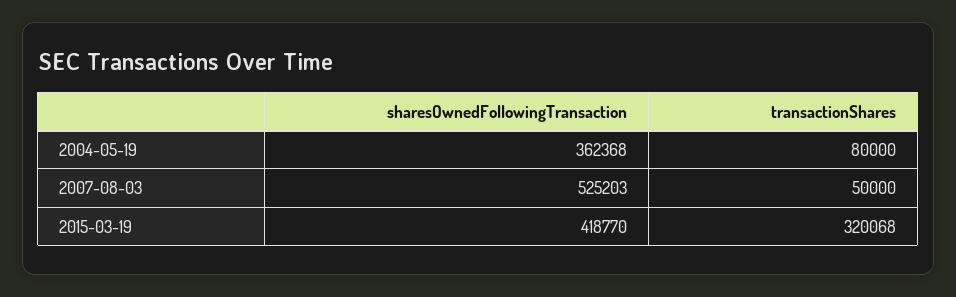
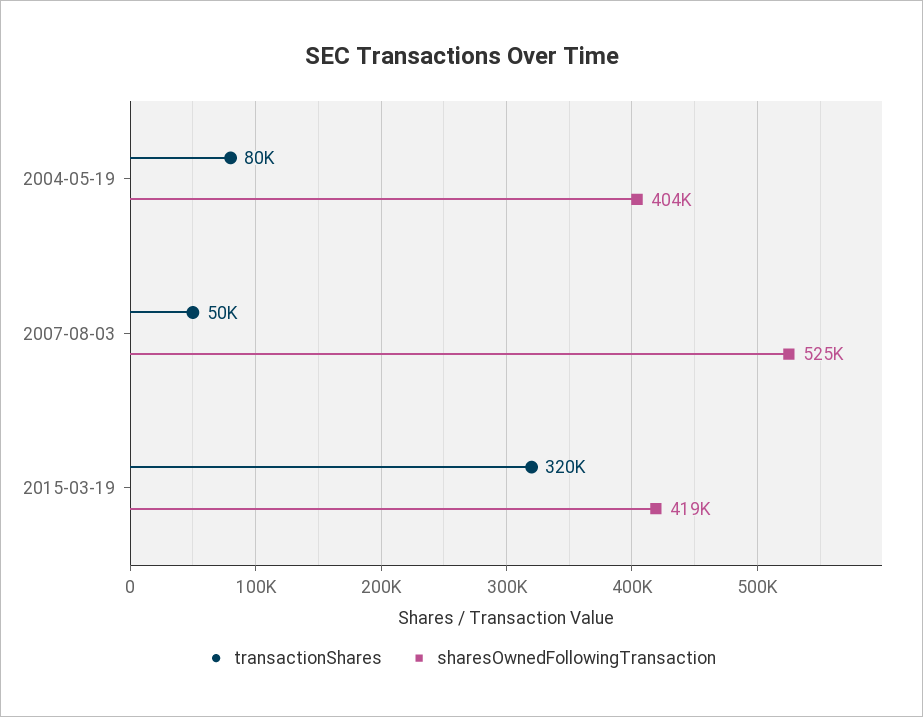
sharesOwnedFollowingTransaction, 2004-05-19: 362368 -> 404000

